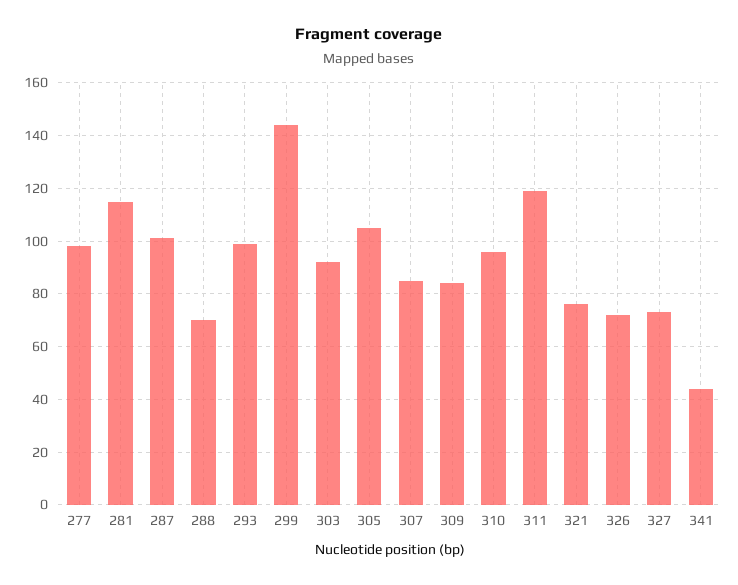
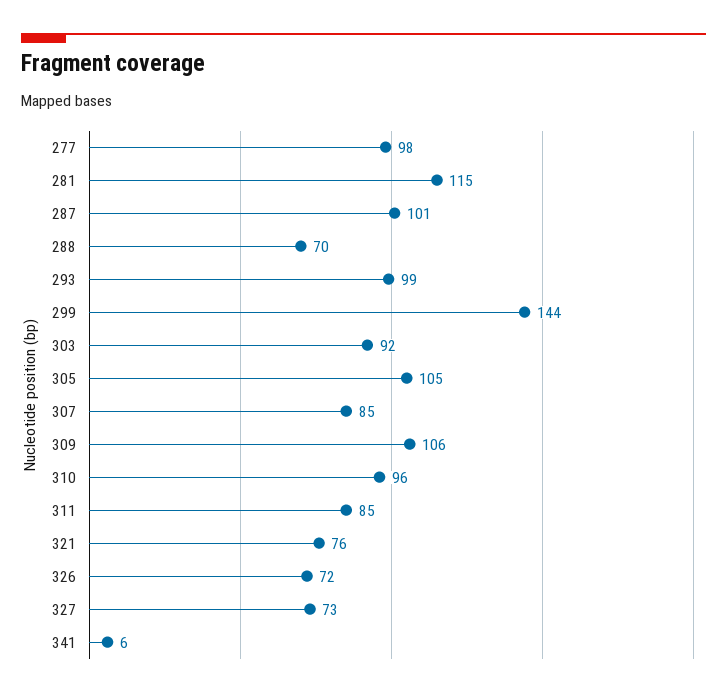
309: 85 -> 106
311: 120 -> 85
341: 45 -> 6

